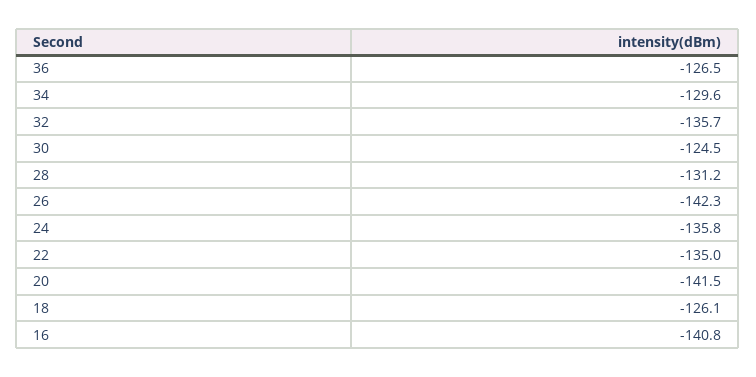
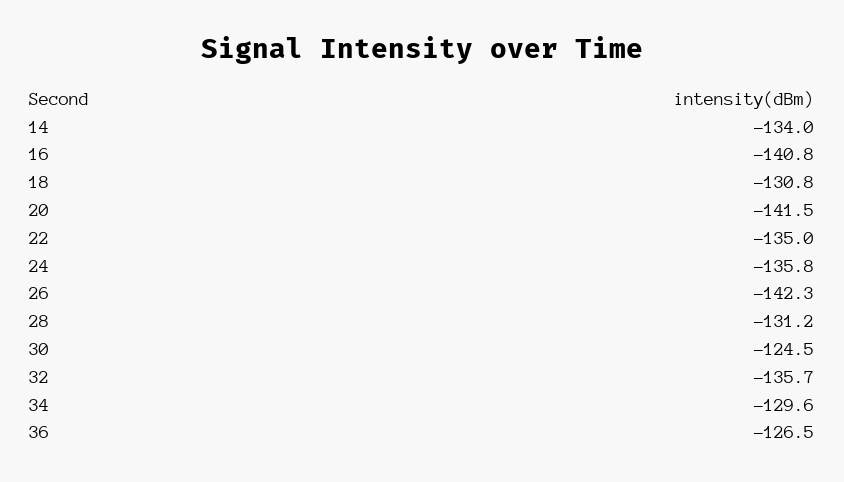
18: -126.1 -> -130.8
14: none -> -134

